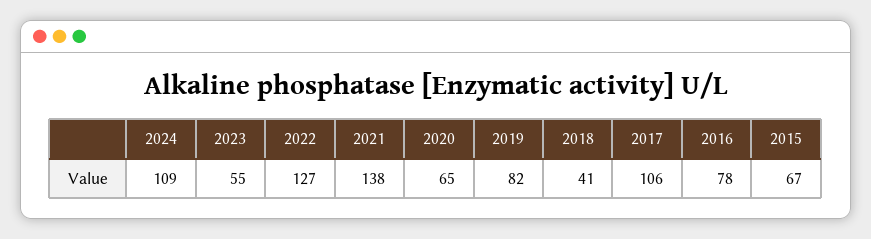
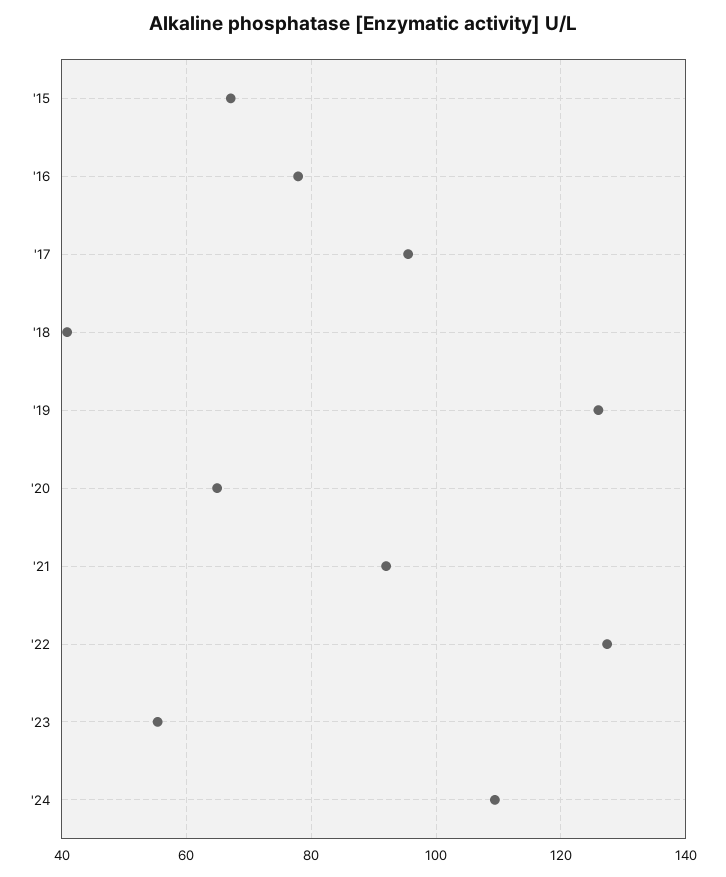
2021: 138 -> 92
2019: 82 -> 126
2017: 106 -> 96

